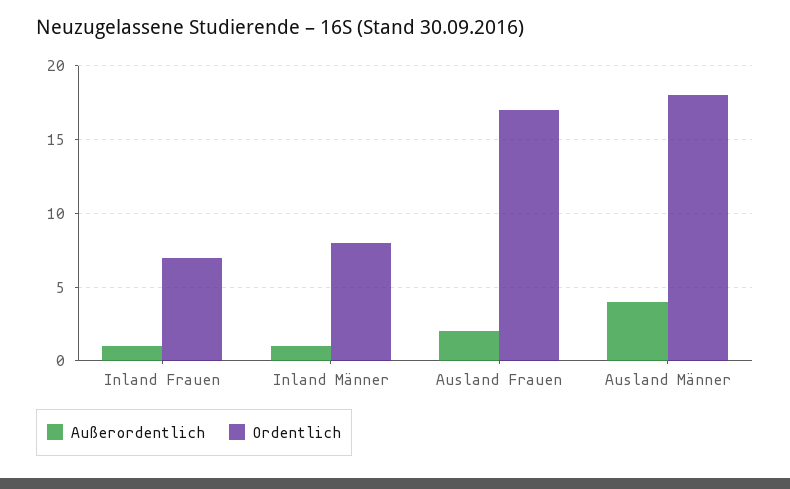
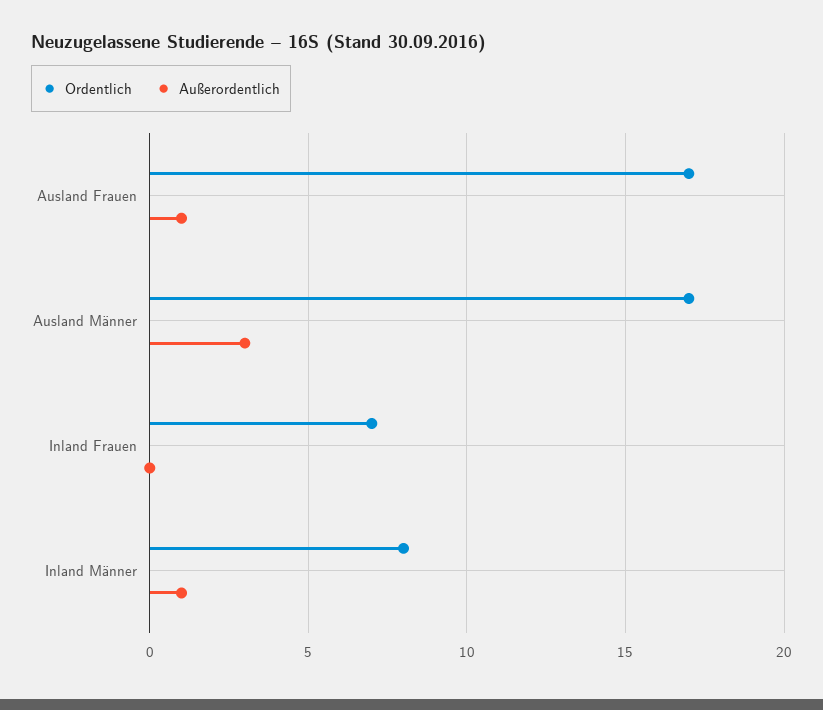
Außerordentlich, Inland Frauen: 1 -> 0
Außerordentlich, Ausland Frauen: 2 -> 1
Außerordentlich, Ausland Männer: 4 -> 3
Ordentlich, Ausland Männer: 18 -> 17

